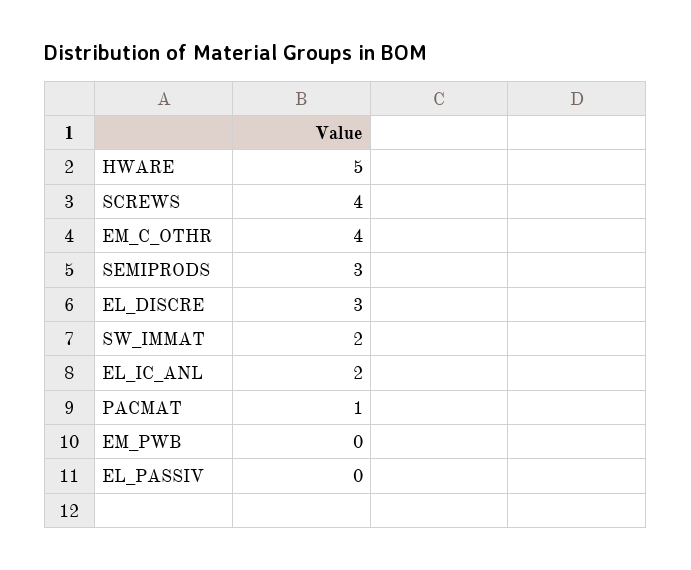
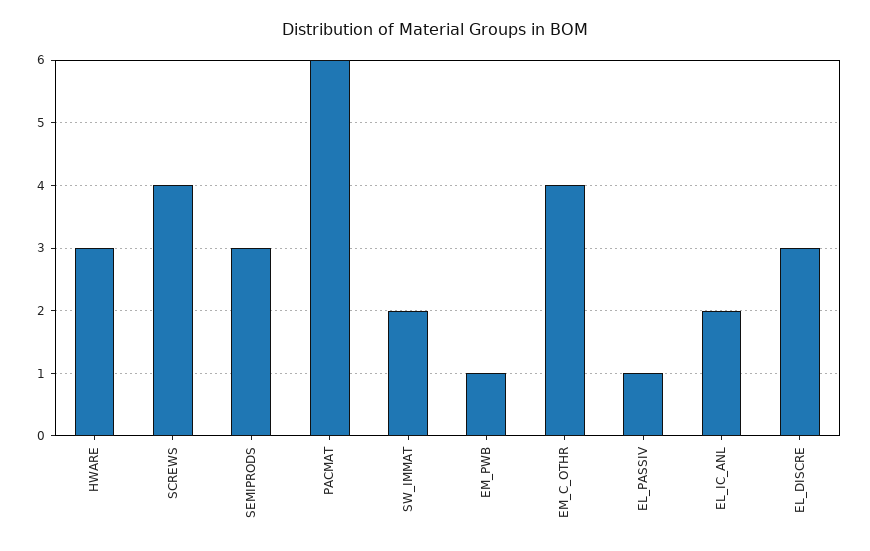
HWARE: 5 -> 3
PACMAT: 1 -> 6
EM_PWB: 0 -> 1
EL_PASSIV: 0 -> 1

